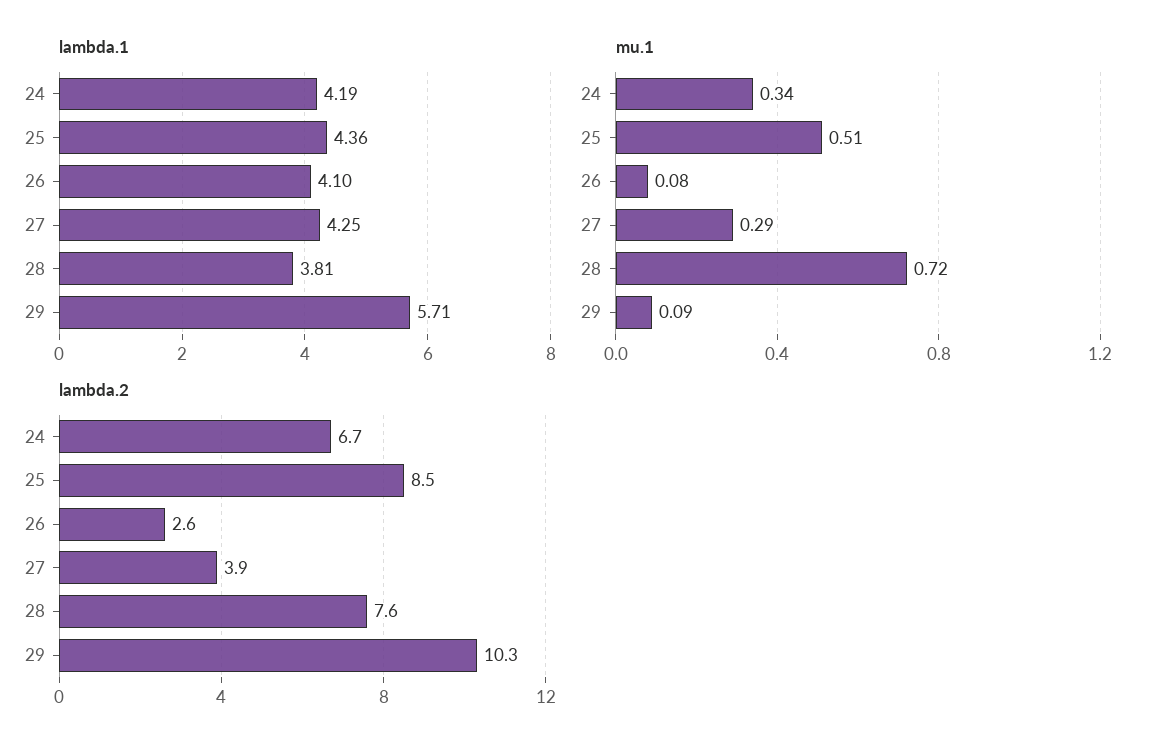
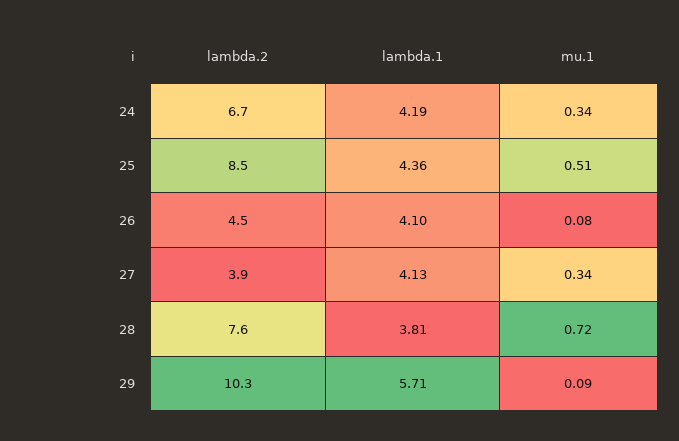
lambda.1, 27: 4.25 -> 4.13
mu.1, 27: 0.29 -> 0.34
lambda.2, 26: 2.6 -> 4.5

